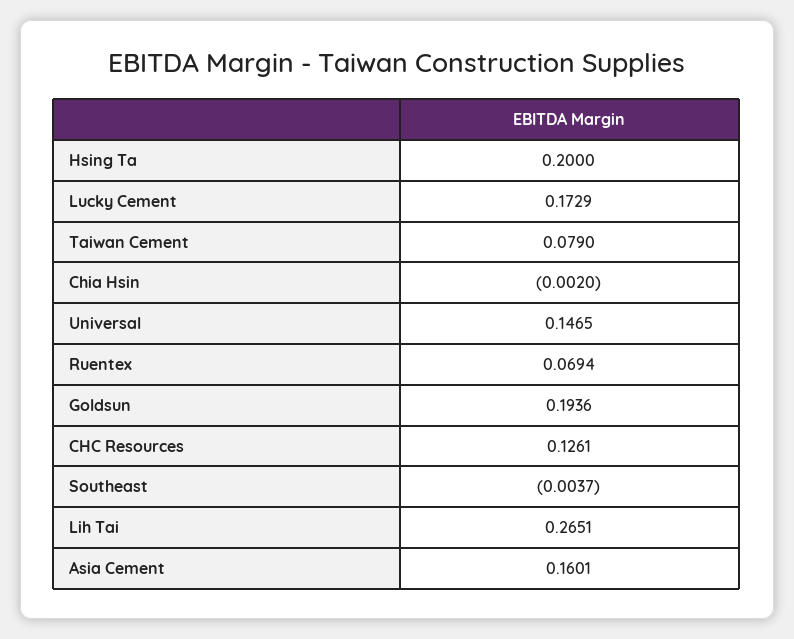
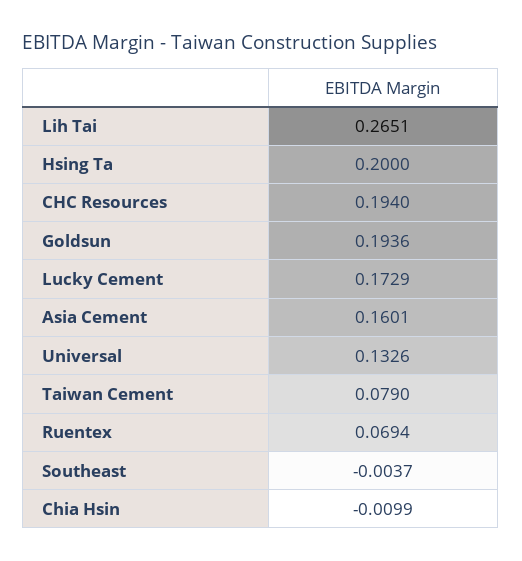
Chia Hsin: -0.002 -> -0.0099
Universal: 0.1465 -> 0.1326
CHC Resources: 0.1261 -> 0.194

